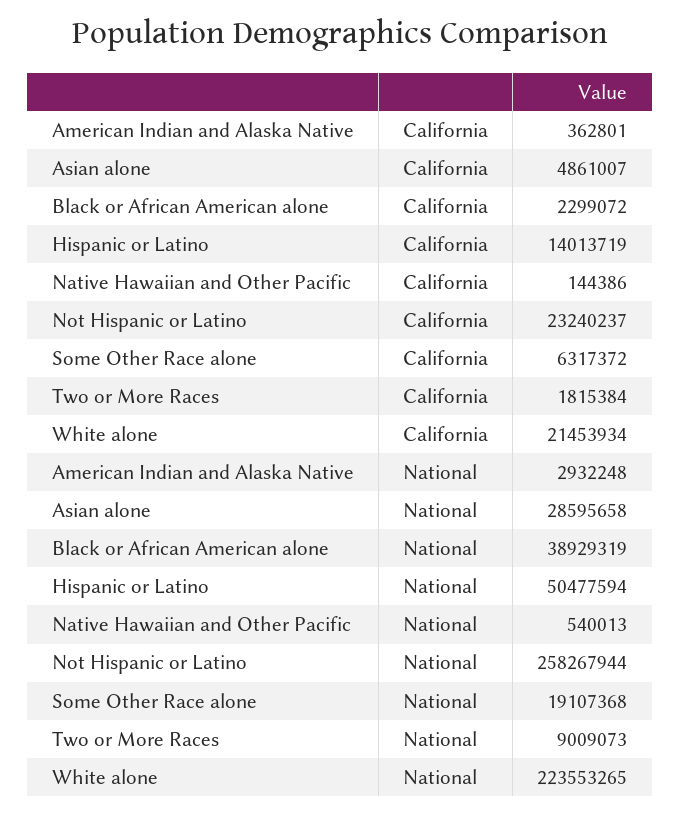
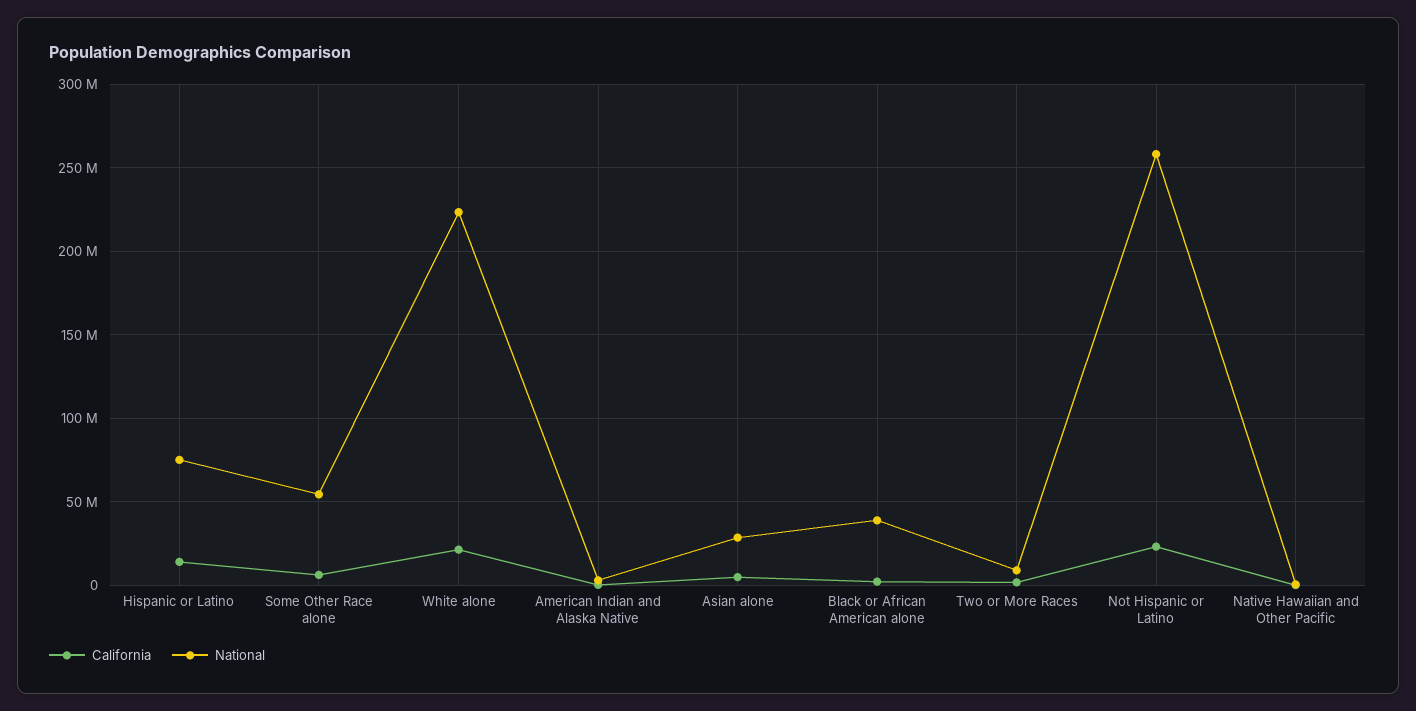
National, Hispanic or Latino: 50477594 -> 75000000
National, Some Other Race alone: 19107368 -> 55000000

